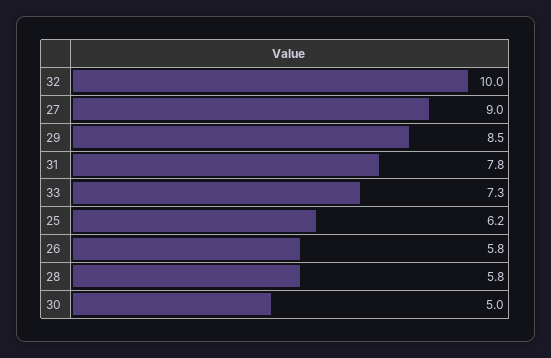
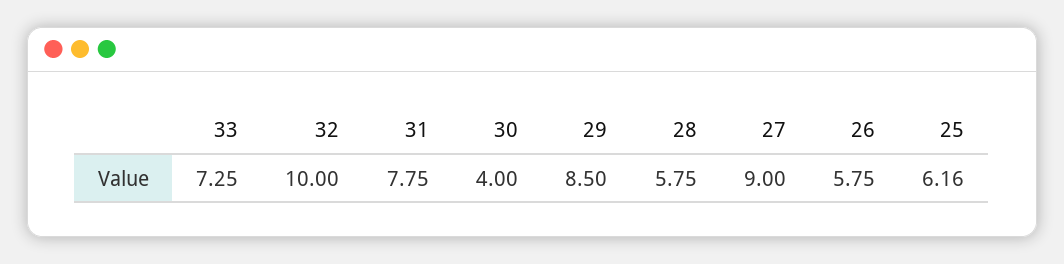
30: 5 -> 4

